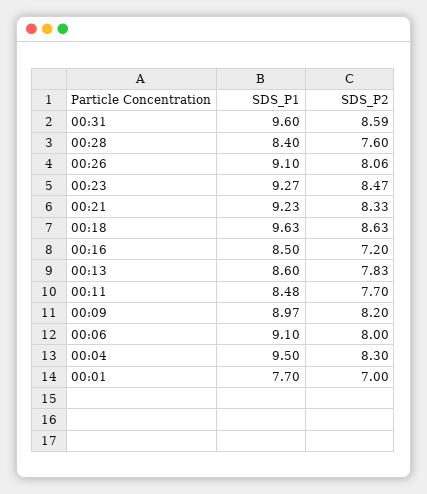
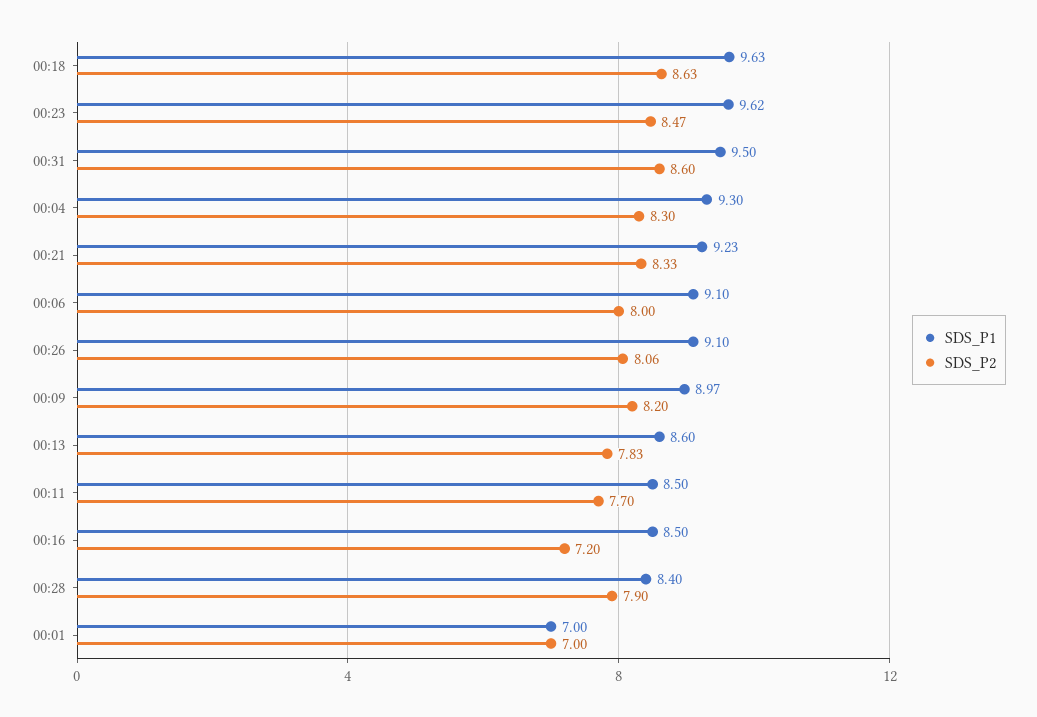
SDS_P1, 00:31: 9.6 -> 9.5
SDS_P2, 00:31: 8.59 -> 8.6
SDS_P2, 00:28: 7.6 -> 7.9
SDS_P1, 00:23: 9.27 -> 9.62
SDS_P1, 00:11: 8.48 -> 8.5
SDS_P1, 00:04: 9.5 -> 9.3
SDS_P1, 00:01: 7.7 -> 7

